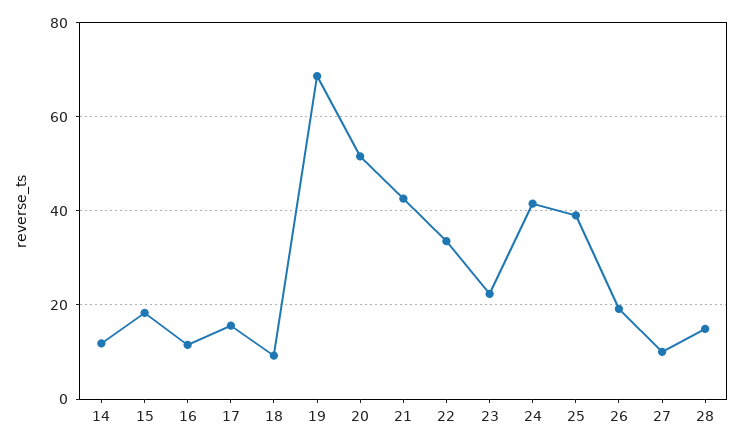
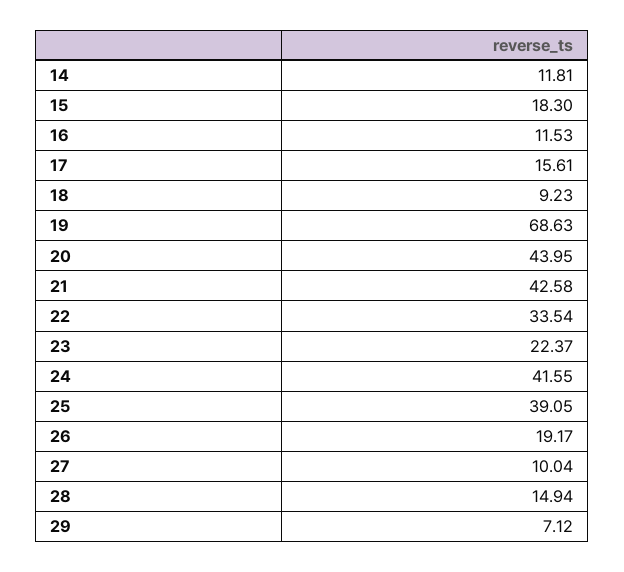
20: 52 -> 43.95
29: none -> 7.12

